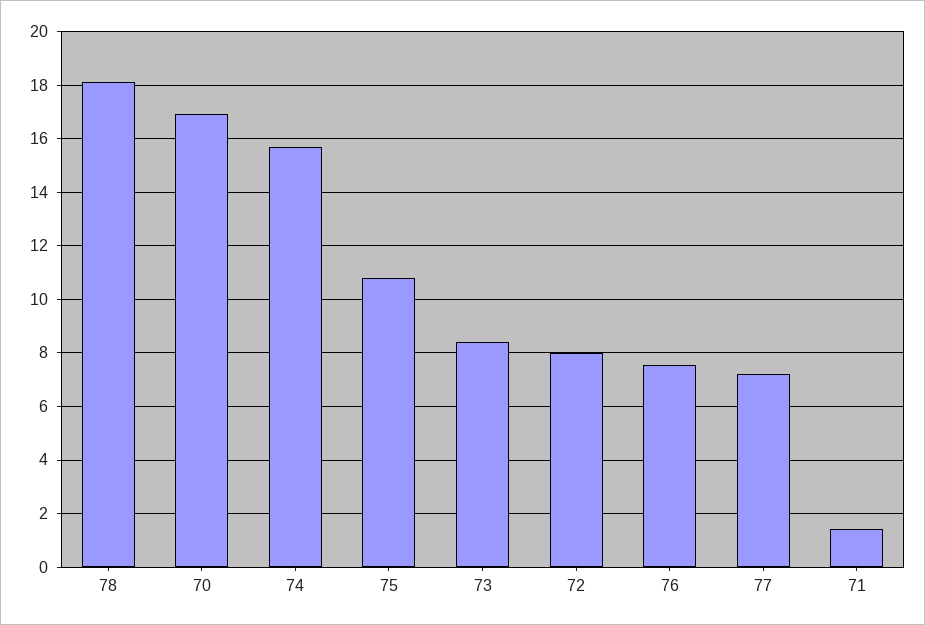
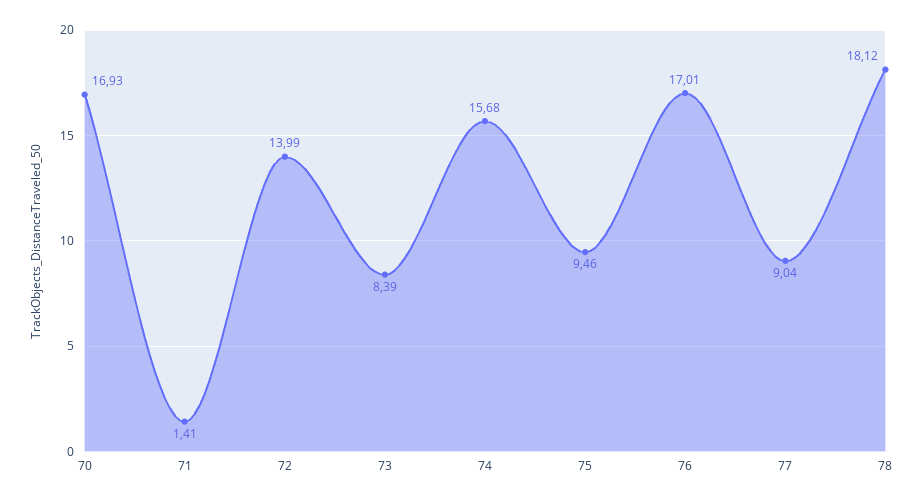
75: 10.75 -> 9.46
72: 8 -> 13.99
76: 7.5 -> 17.01
77: 7.25 -> 9.04

